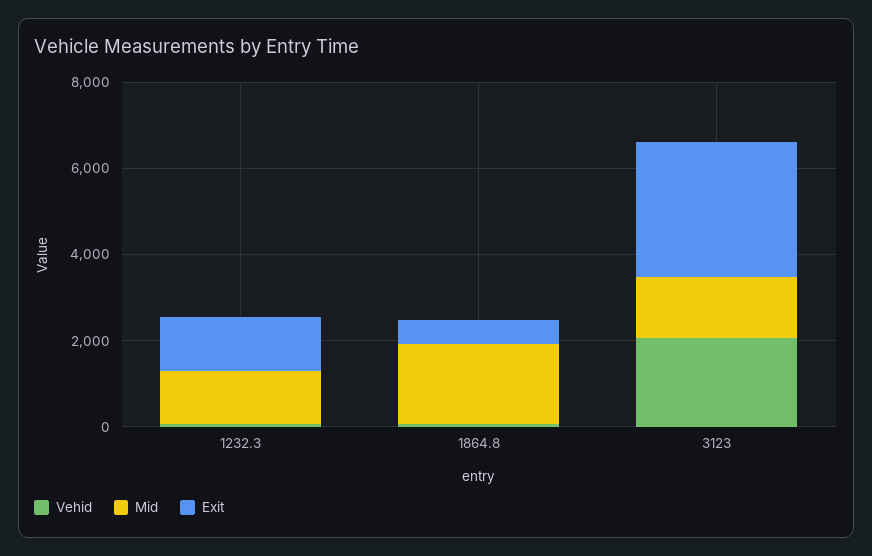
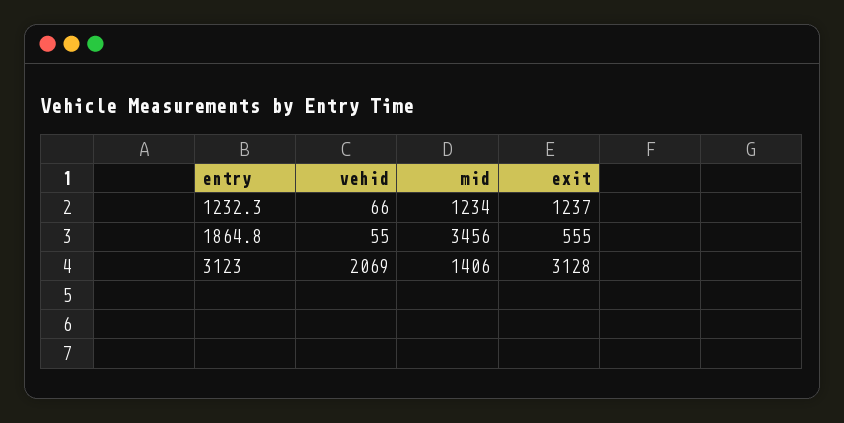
Mid, 1864.8: 2000 -> 3456

